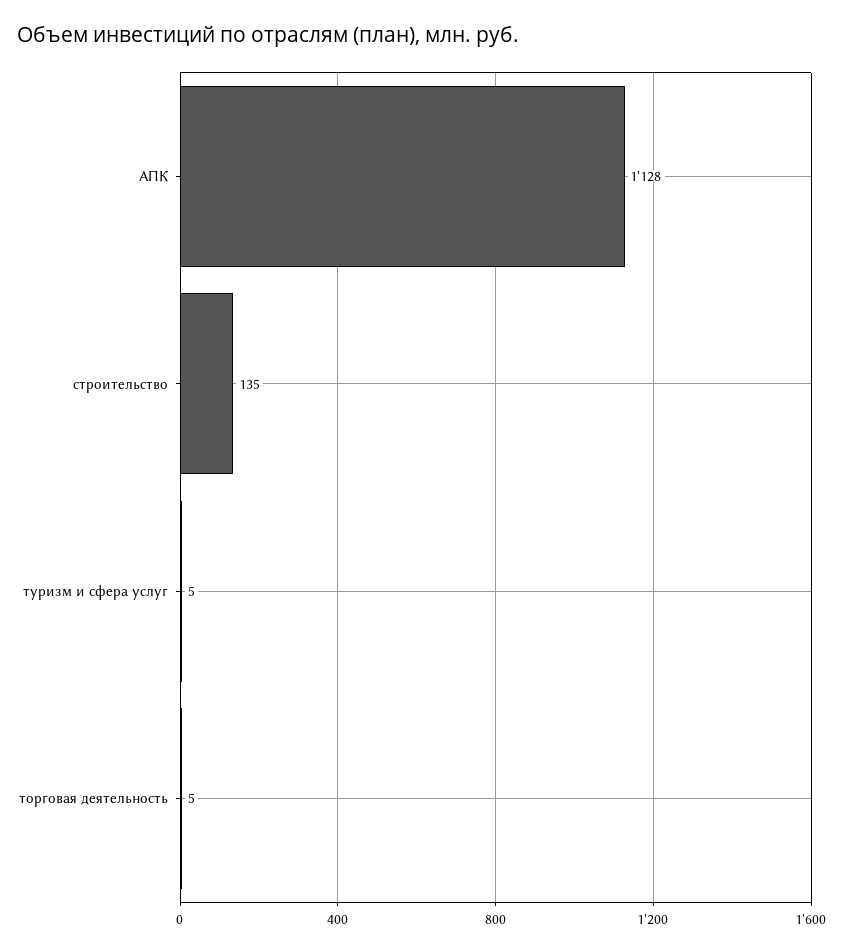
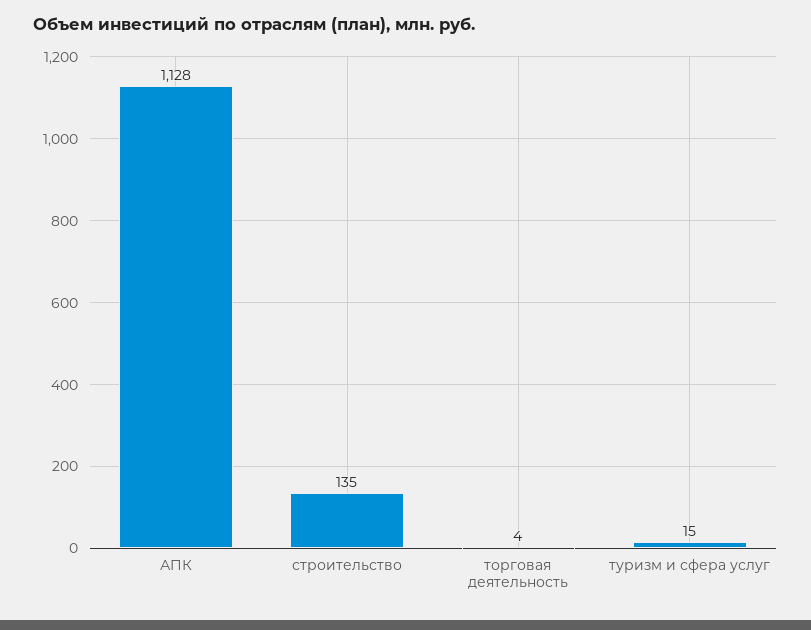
туризм и сфера услуг: 5 -> 15
торговая деятельность: 5 -> 4

